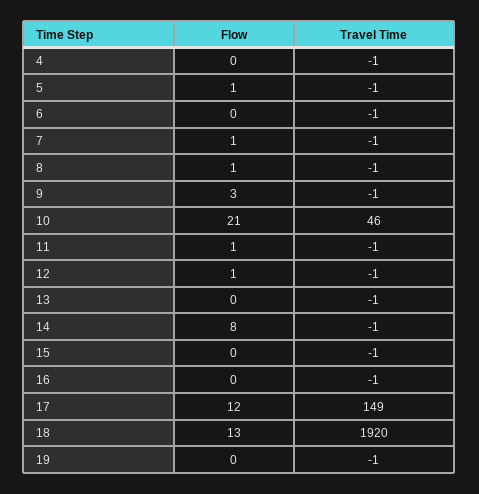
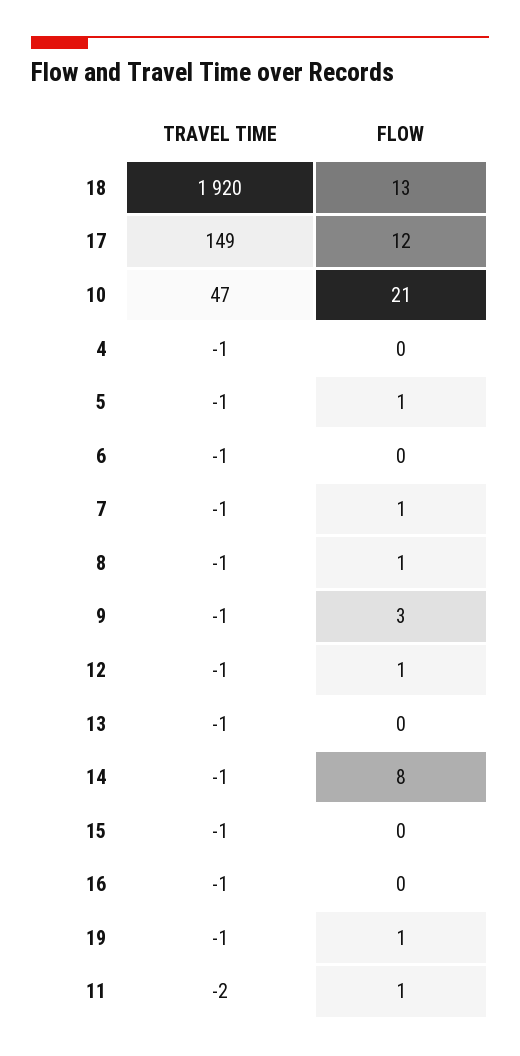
Travel Time, 10: 46 -> 47
Travel Time, 11: -1 -> -2
Flow, 19: 0 -> 1

